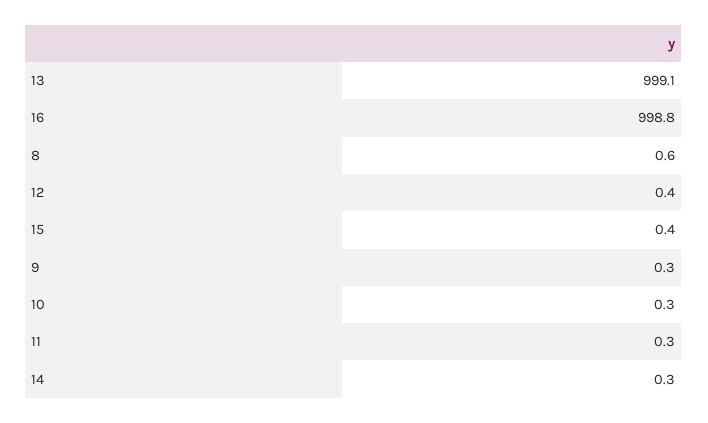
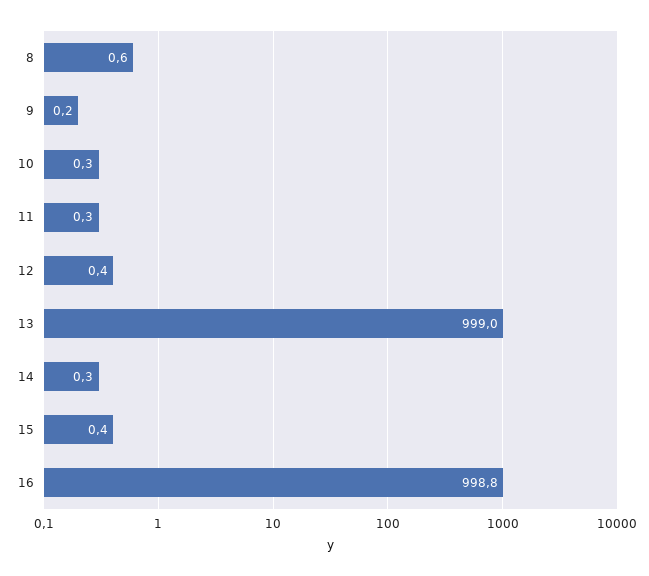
13: 999.1 -> 999
9: 0.3 -> 0.2

